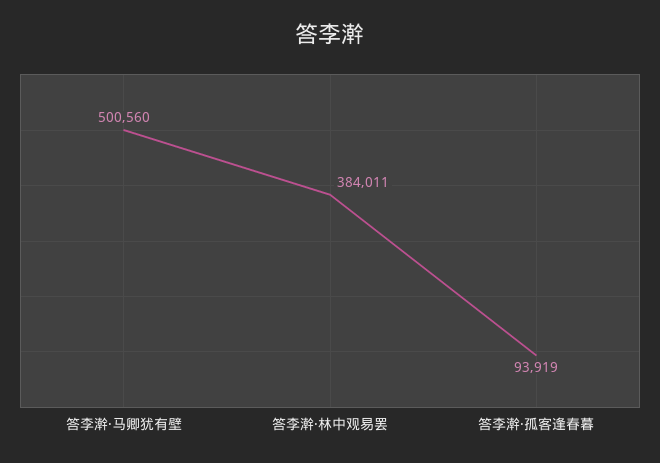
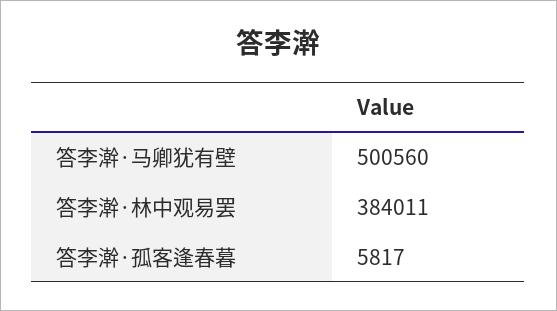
答李澣·孤客逢春暮: 93919 -> 5817

